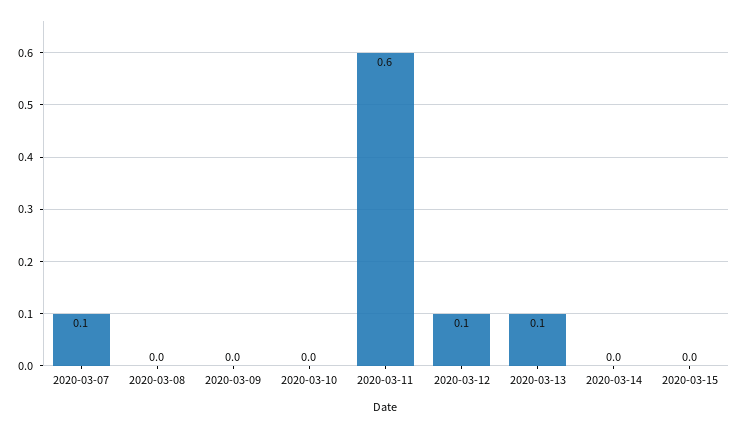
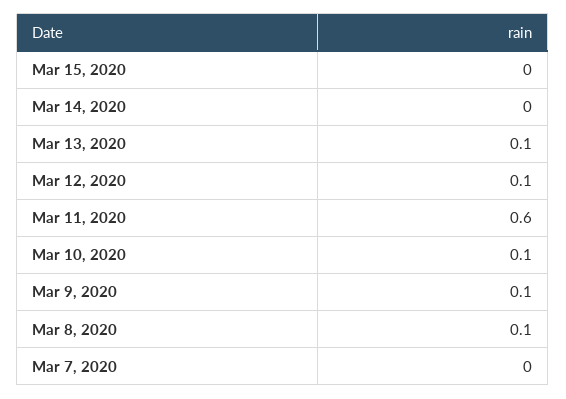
2020-03-07: 0.1 -> 0
2020-03-08: 0 -> 0.1
2020-03-09: 0 -> 0.1
2020-03-10: 0 -> 0.1

